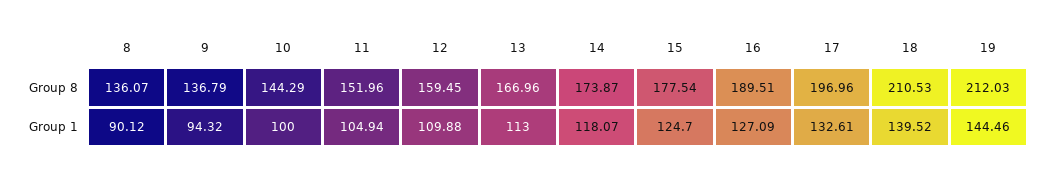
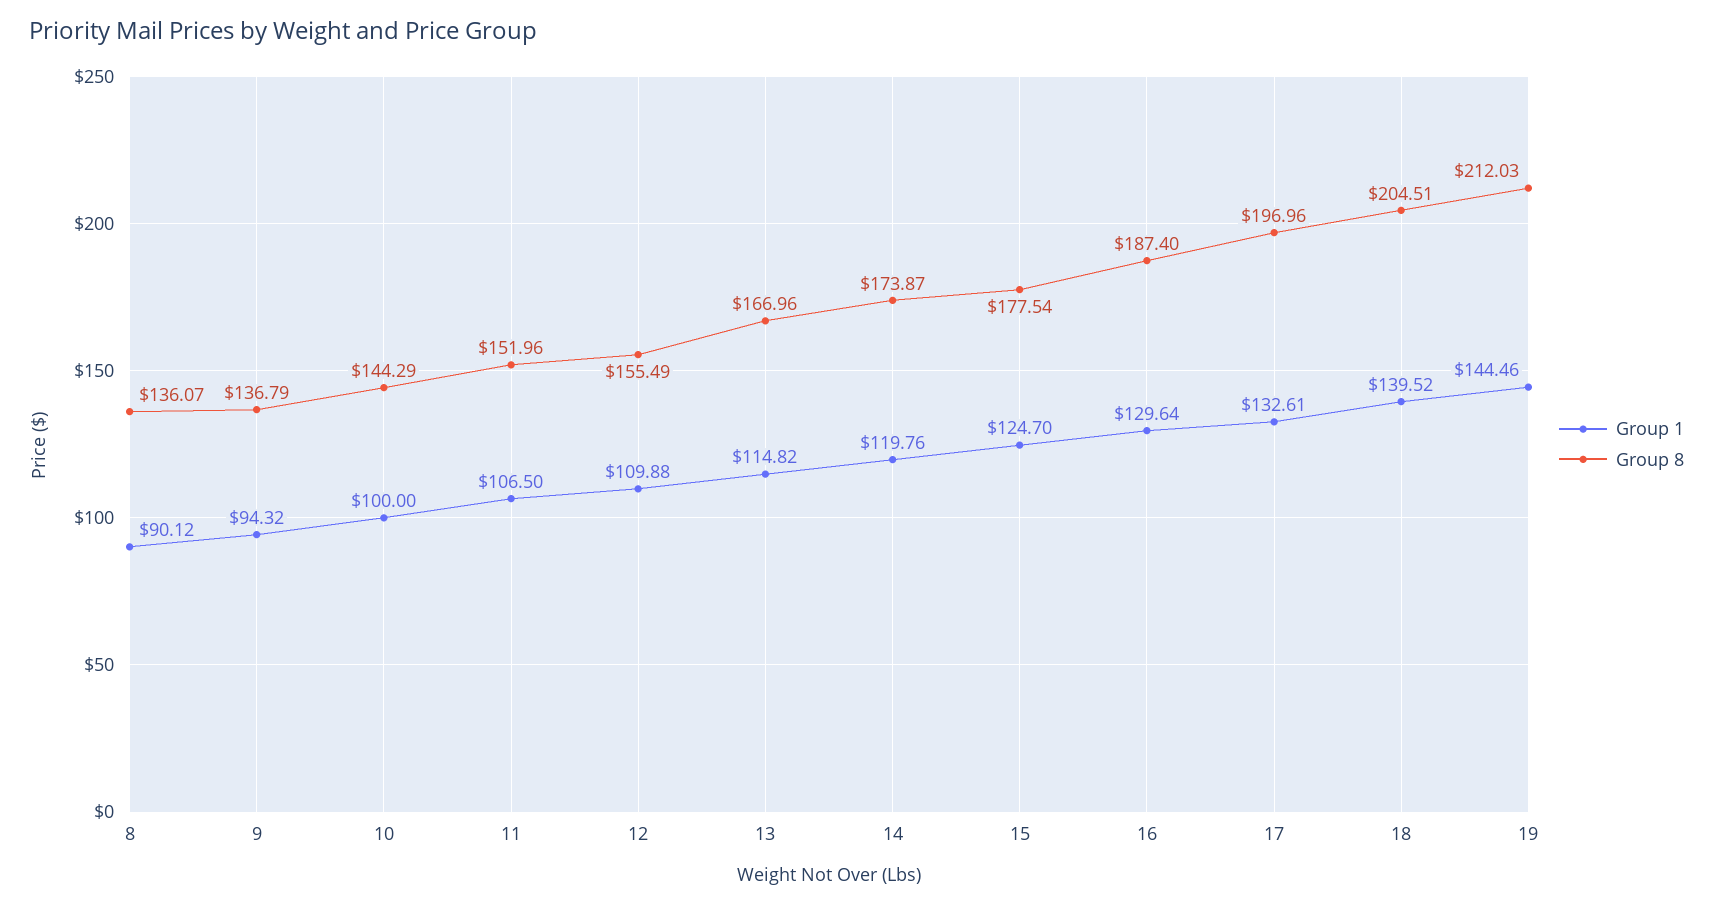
Group 8, 12: 159.45 -> 155.49
Group 8, 16: 189.51 -> 187.4
Group 8, 18: 210.53 -> 204.51
Group 1, 11: 104.94 -> 106.5
Group 1, 13: 113 -> 114.82
Group 1, 14: 118.07 -> 119.76
Group 1, 16: 127.09 -> 129.64

